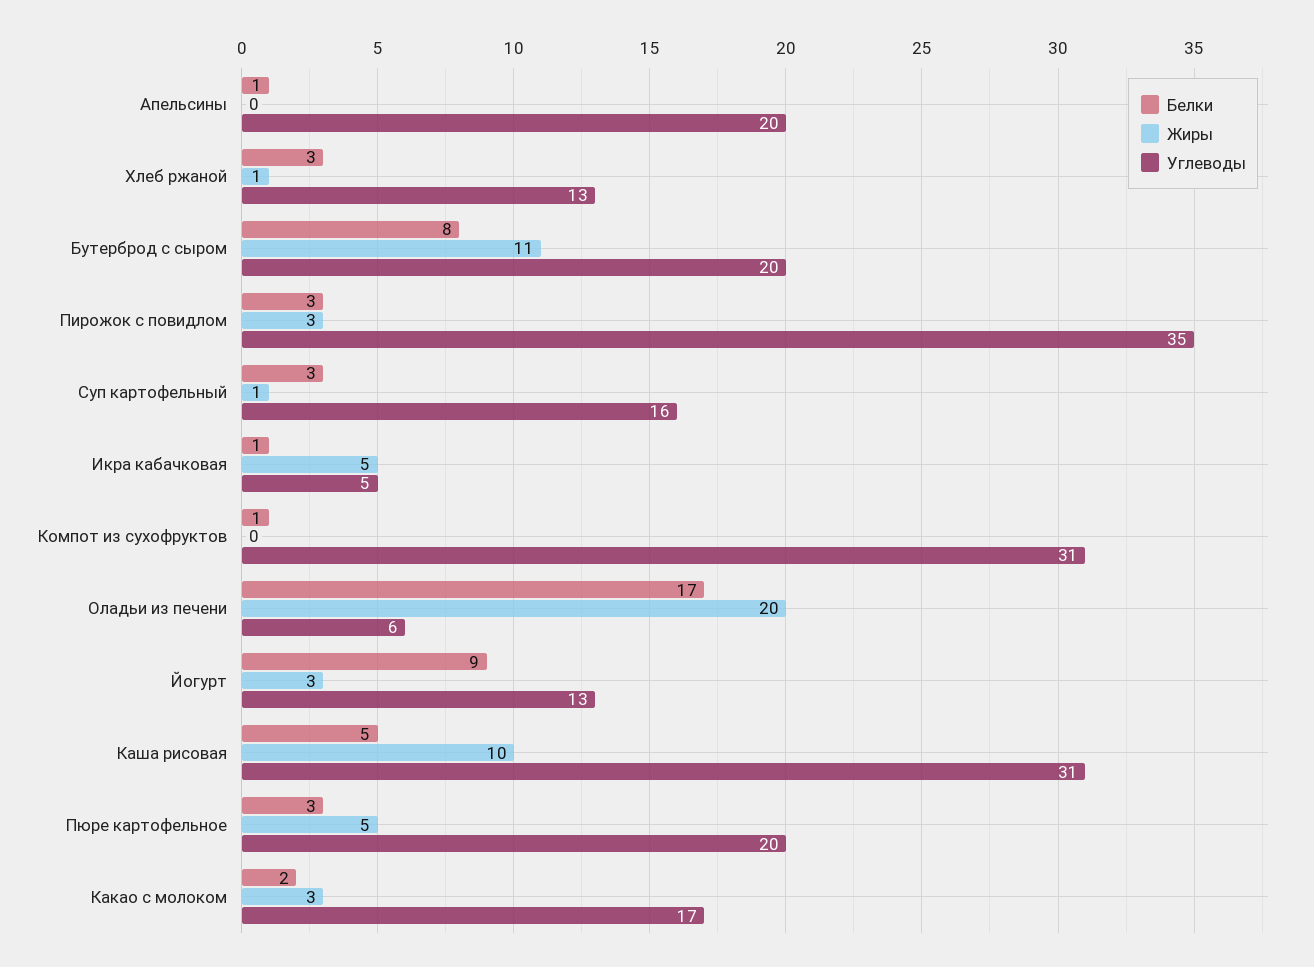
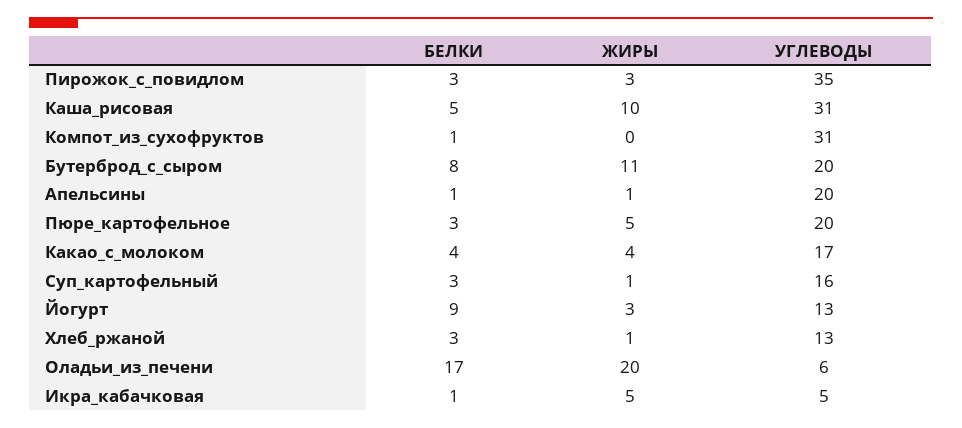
Жиры, Апельсины: 0 -> 1
Белки, Какао с молоком: 2 -> 4
Жиры, Какао с молоком: 3 -> 4

